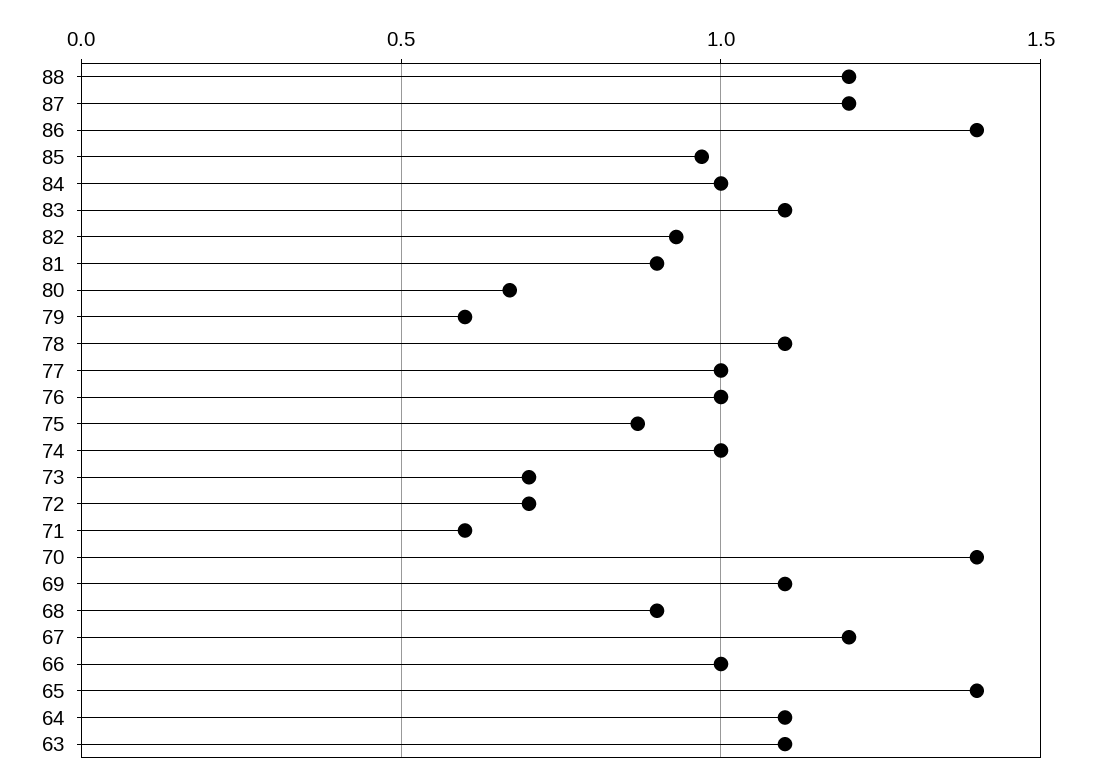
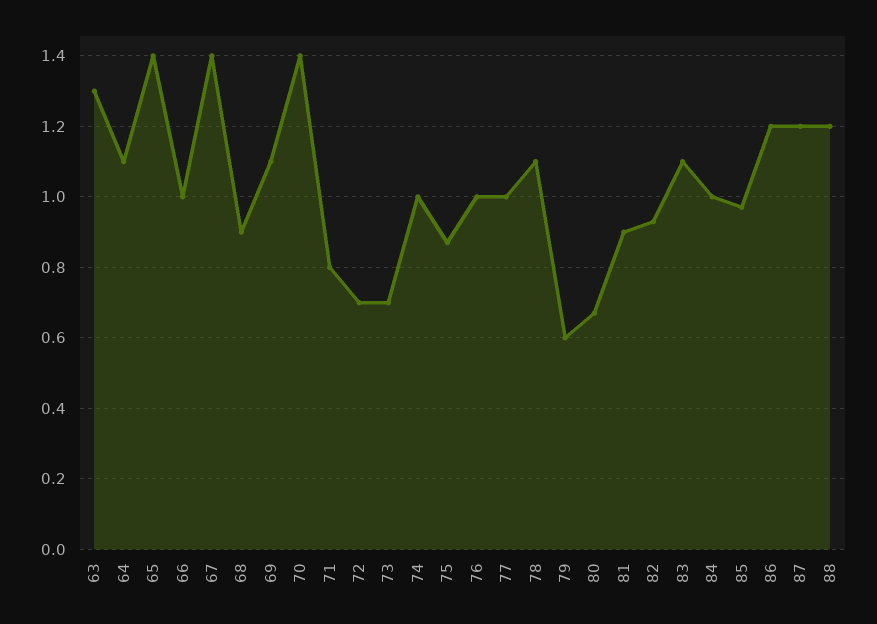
86: 1.4 -> 1.2
71: 0.6 -> 0.8
67: 1.2 -> 1.4
63: 1.1 -> 1.3

